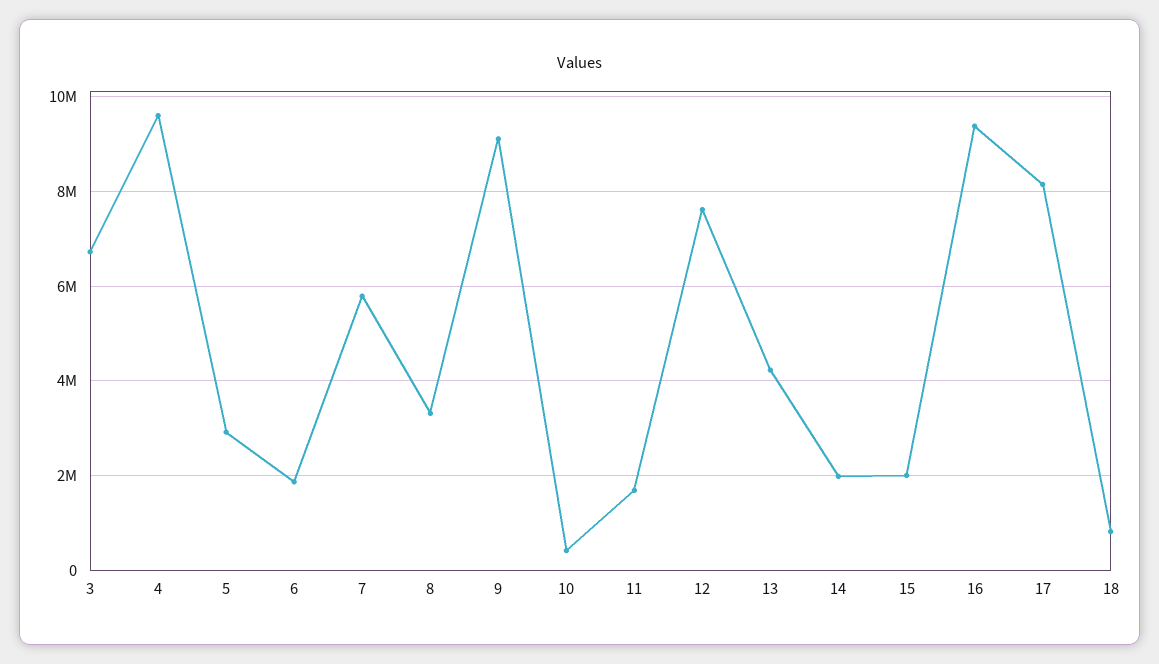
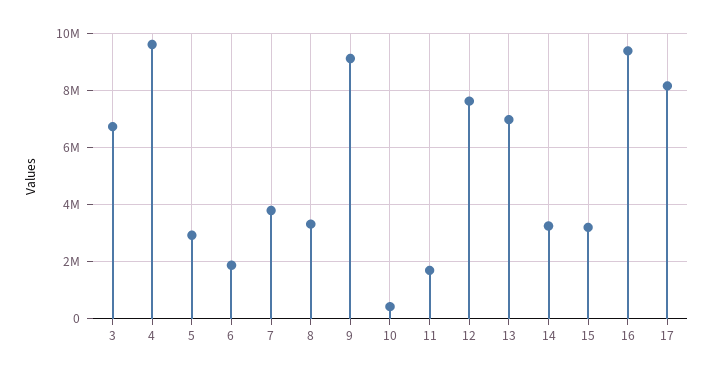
7: 5800000 -> 3750000
13: 4200000 -> 7000000
14: 2000000 -> 3250000
15: 2000000 -> 3250000
18: 800000 -> none

